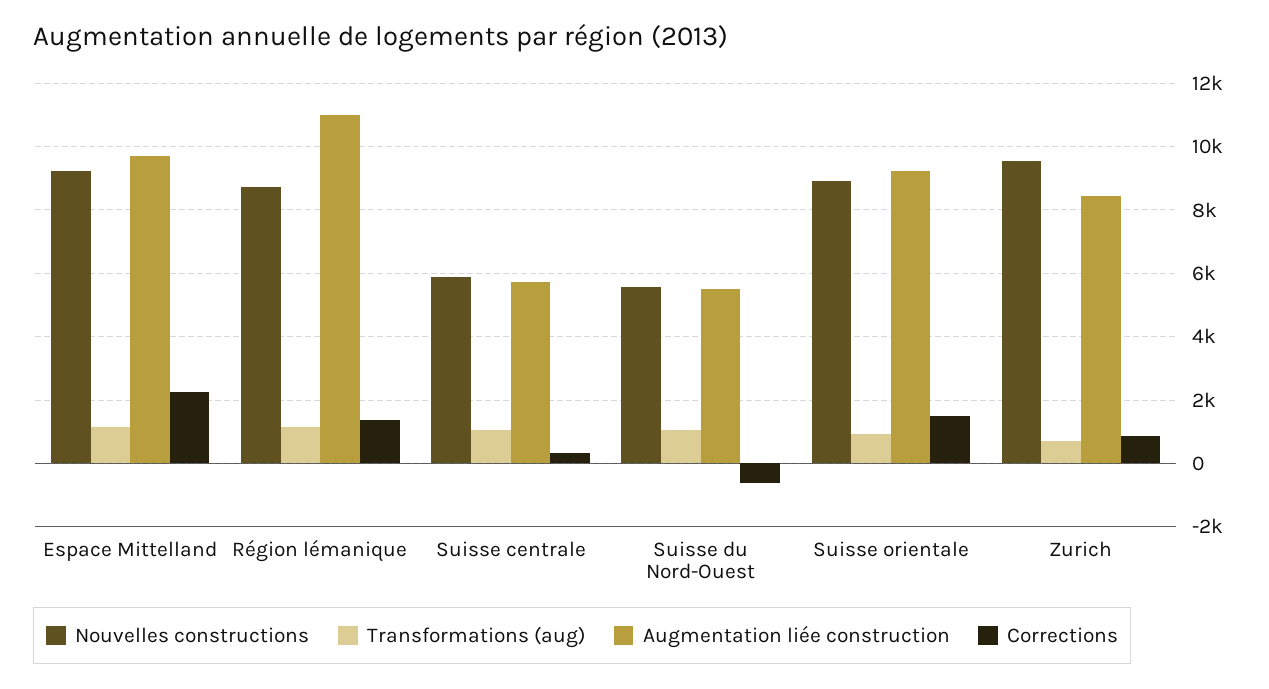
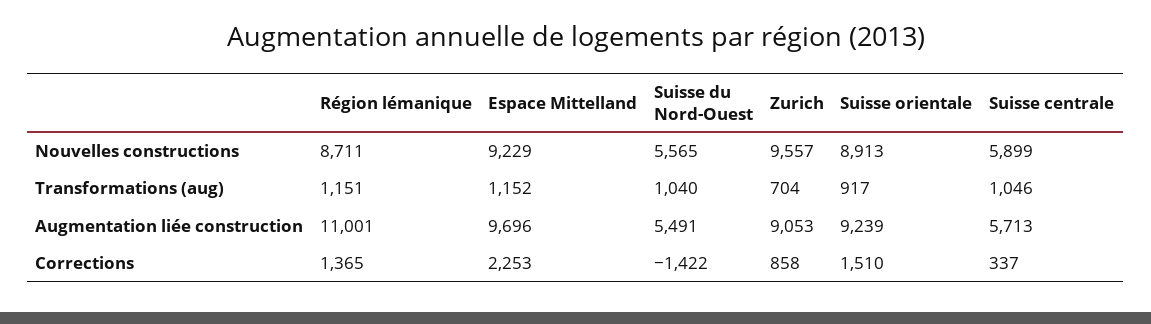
Corrections, Suisse du Nord-Ouest: -600 -> -1422
Augmentation liée construction, Zurich: 8400 -> 9053

